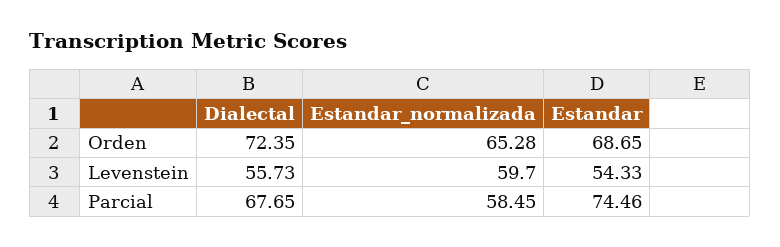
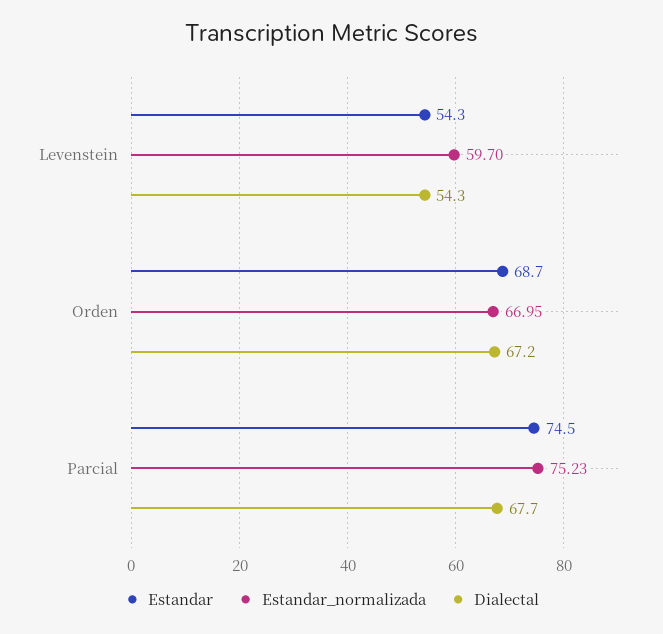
Dialectal, Orden: 72.35 -> 67.2
Estandar_normalizada, Orden: 65.28 -> 66.95
Dialectal, Levenstein: 55.73 -> 54.3
Estandar_normalizada, Parcial: 58.45 -> 75.23

